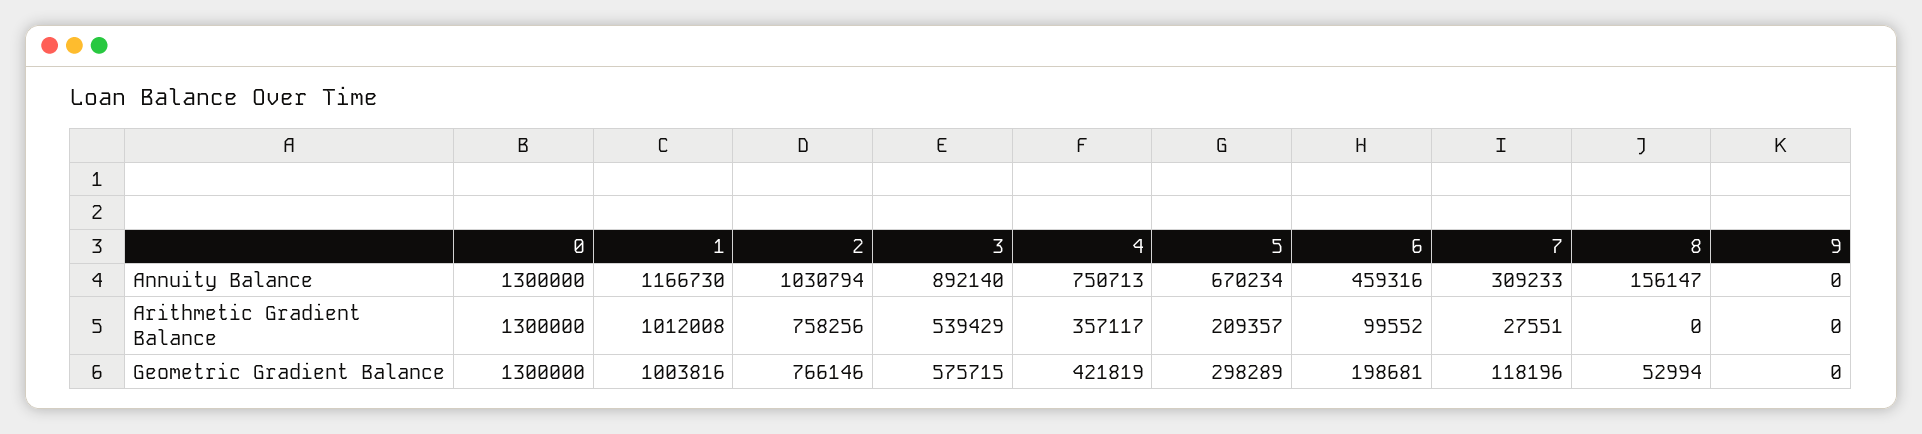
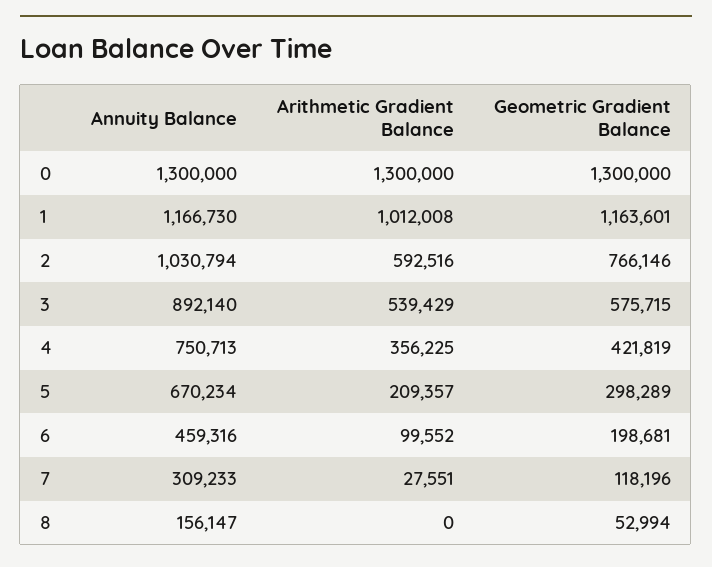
9, Annuity Balance: 0 -> none
2, Arithmetic Gradient Balance: 758256 -> 592516
4, Arithmetic Gradient Balance: 357117 -> 356225
9, Arithmetic Gradient Balance: 0 -> none
1, Geometric Gradient Balance: 1003816 -> 1163601
9, Geometric Gradient Balance: 0 -> none

